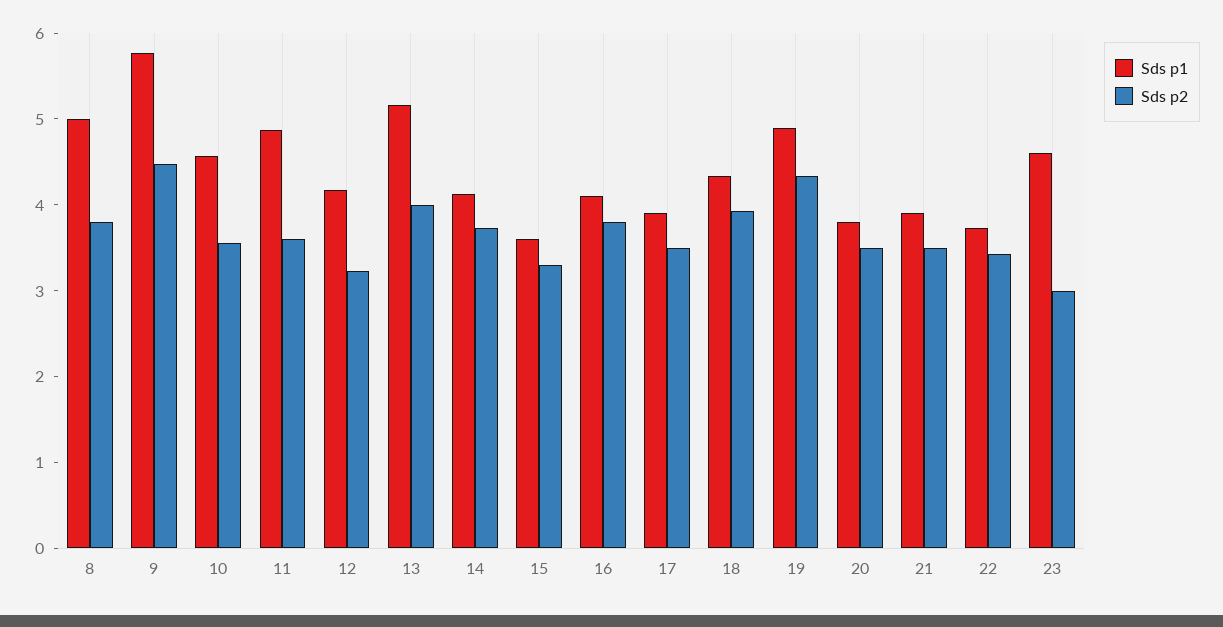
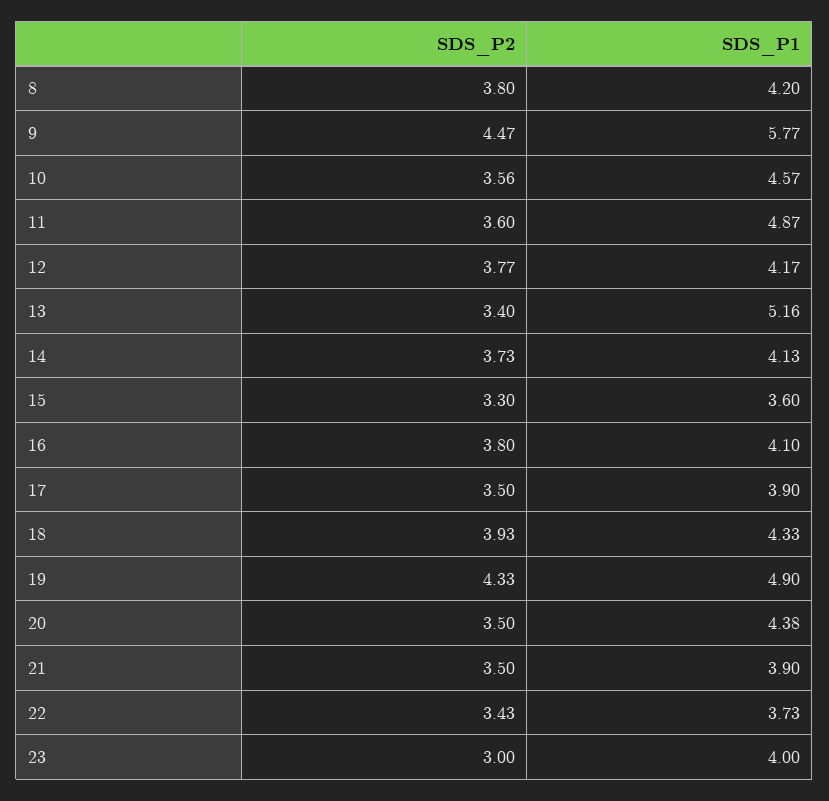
Sds p1, 8: 5 -> 4.2
Sds p2, 12: 3.2 -> 3.77
Sds p2, 13: 4 -> 3.4
Sds p1, 20: 3.8 -> 4.38
Sds p1, 23: 4.6 -> 4

